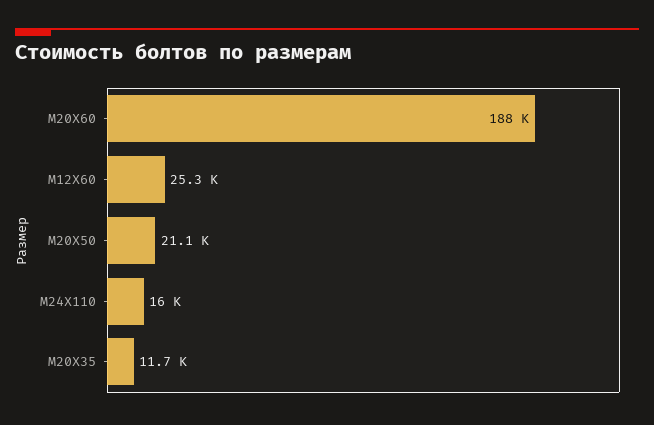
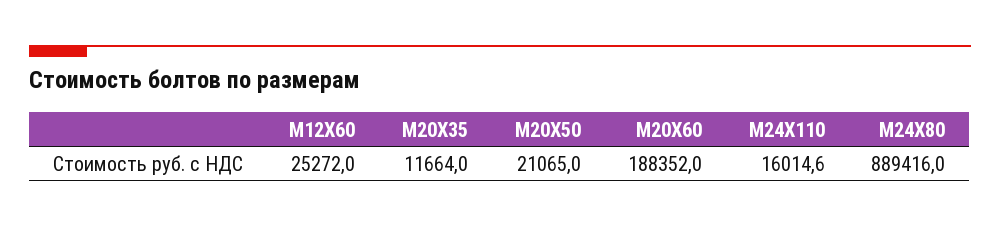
М24Х80: none -> 889416

